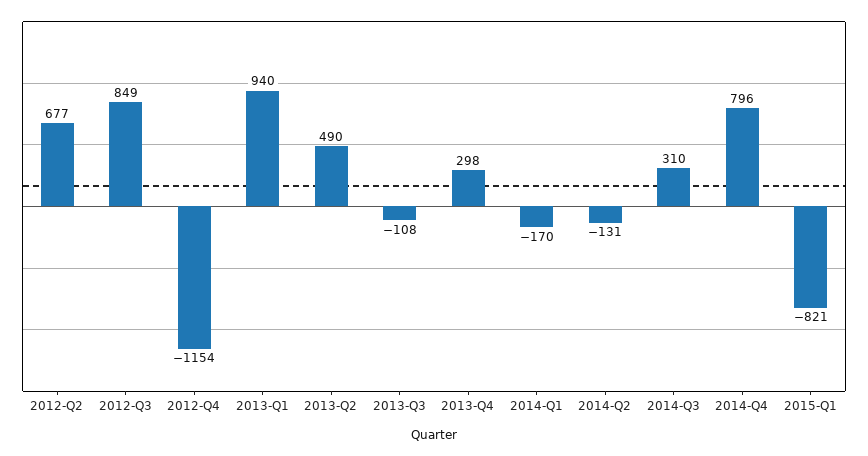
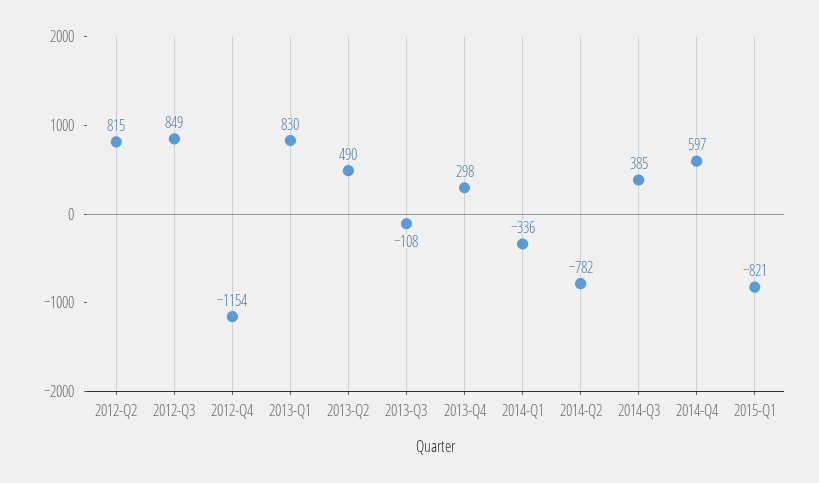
2012-Q2: 677 -> 815
2013-Q1: 940 -> 830
2014-Q1: -170 -> -336
2014-Q2: -131 -> -782
2014-Q3: 310 -> 385
2014-Q4: 796 -> 597

